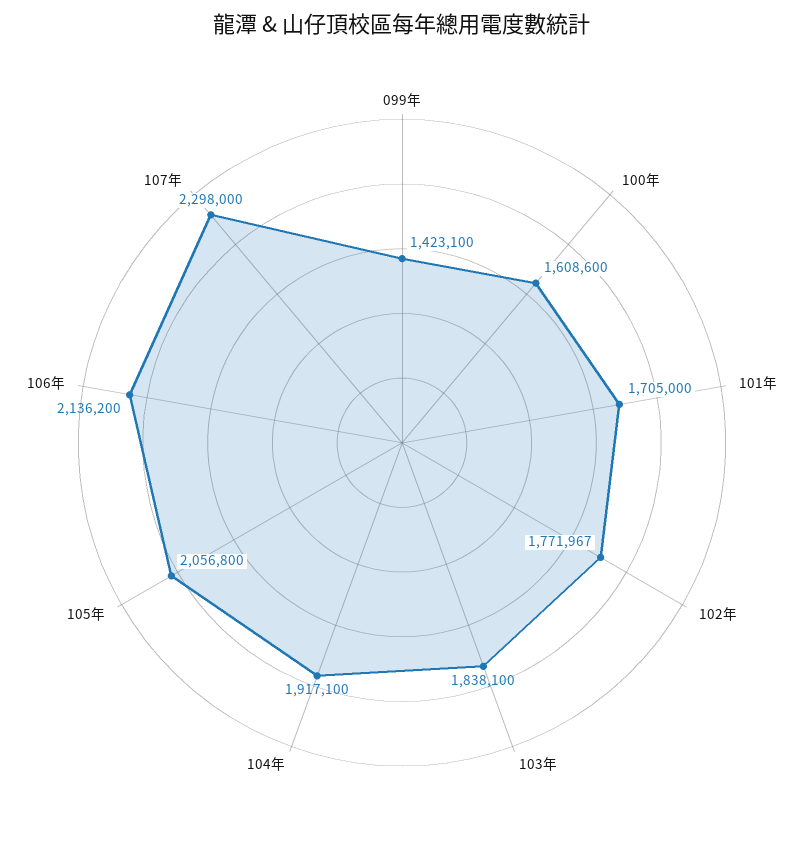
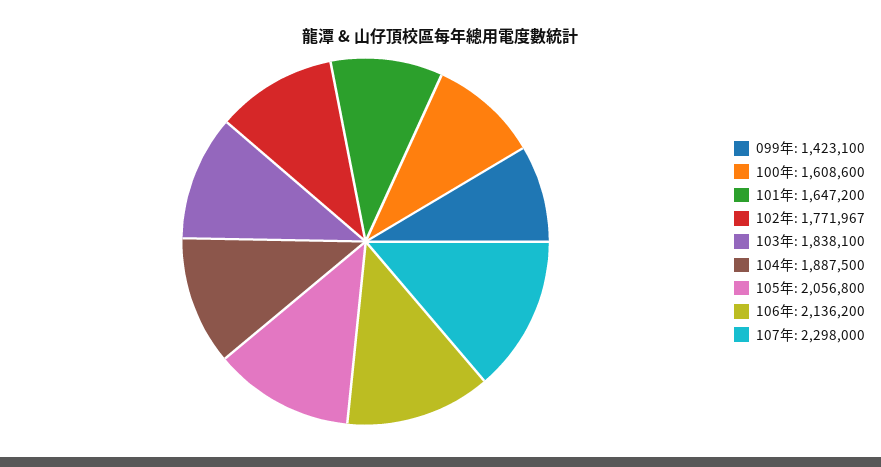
101年: 1705000 -> 1647200
104年: 1917100 -> 1887500

